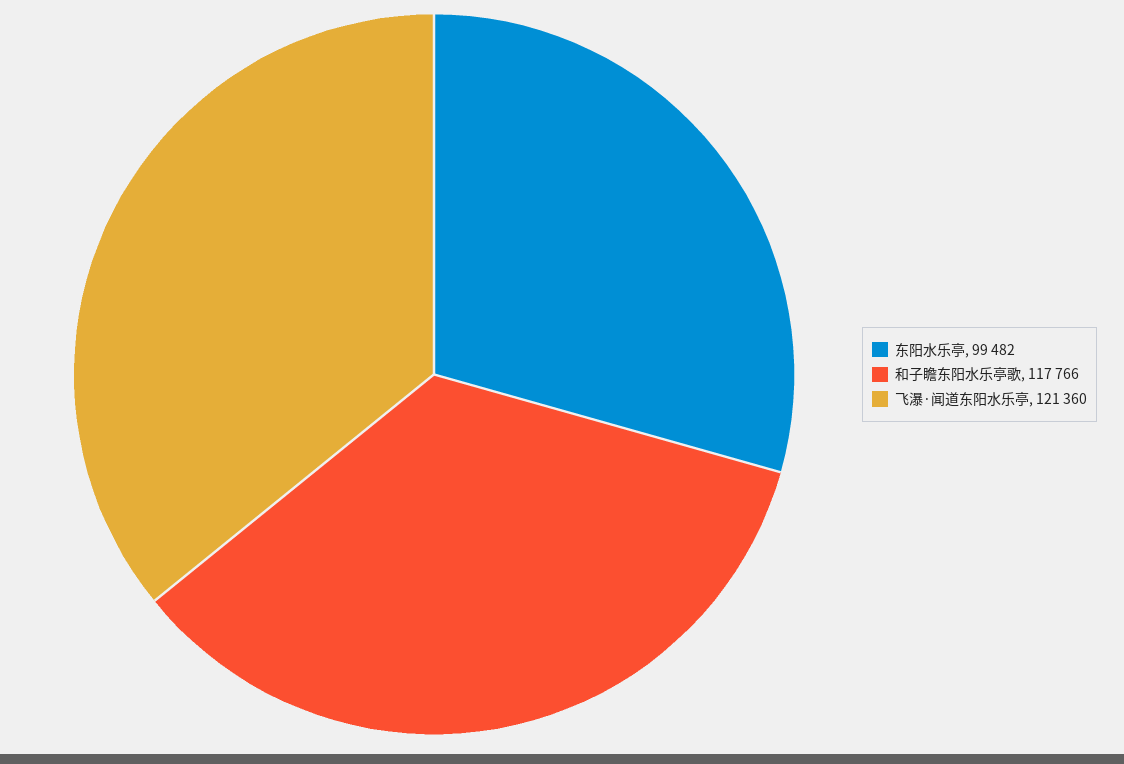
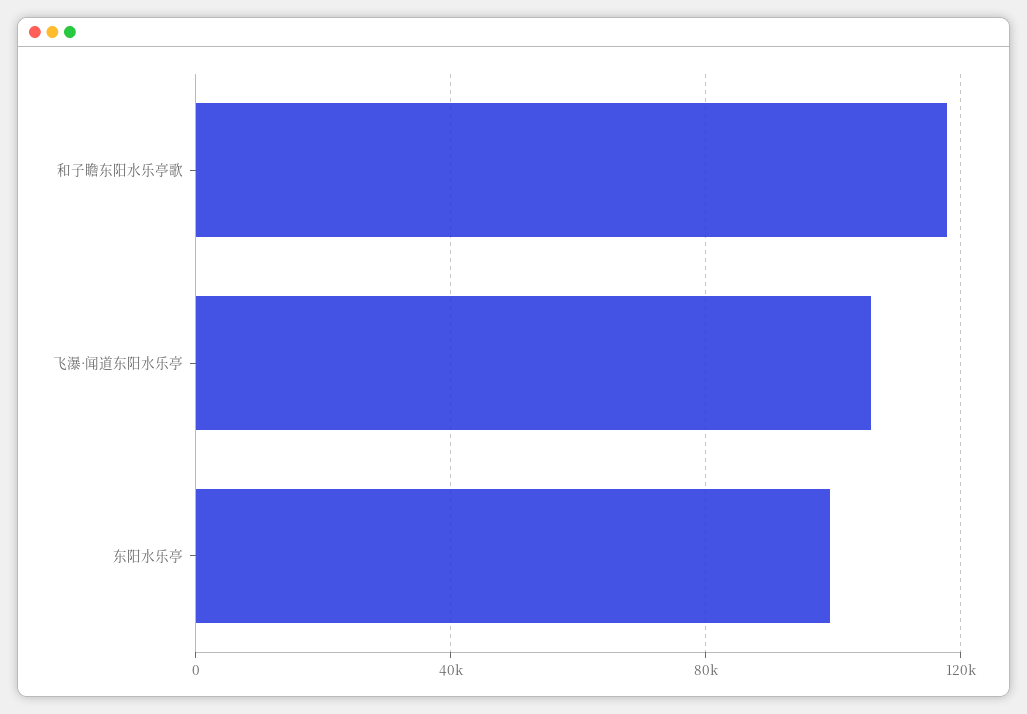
飞瀑·闻道东阳水乐亭: 121360 -> 105000

